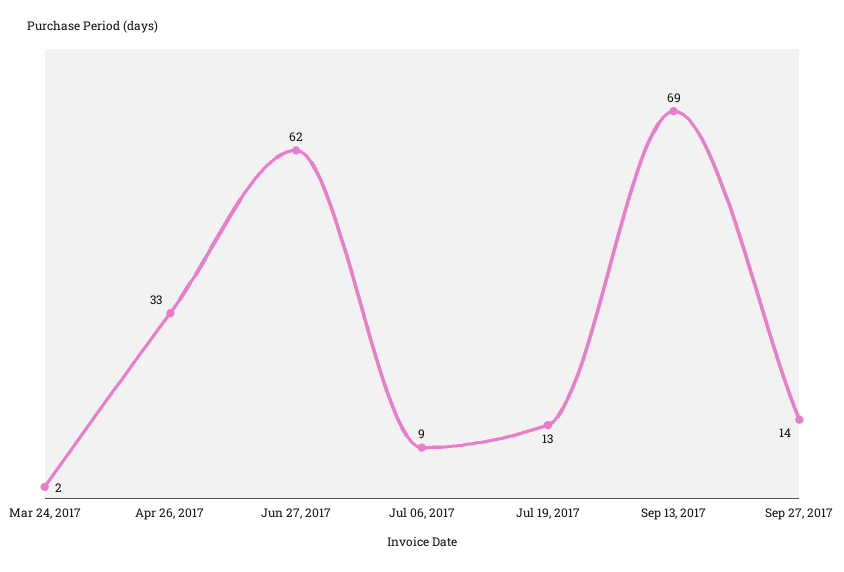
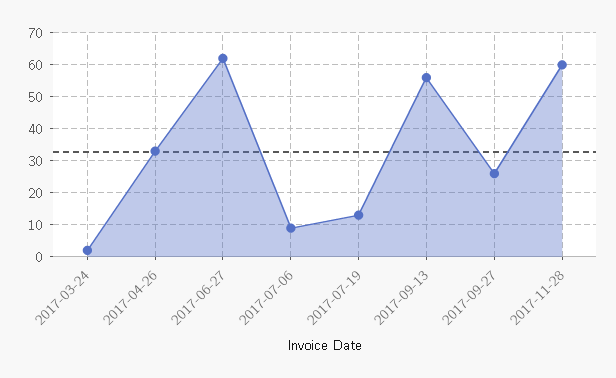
Sep 13, 2017: 69 -> 55
Sep 27, 2017: 14 -> 25
2017-11-28: none -> 60

